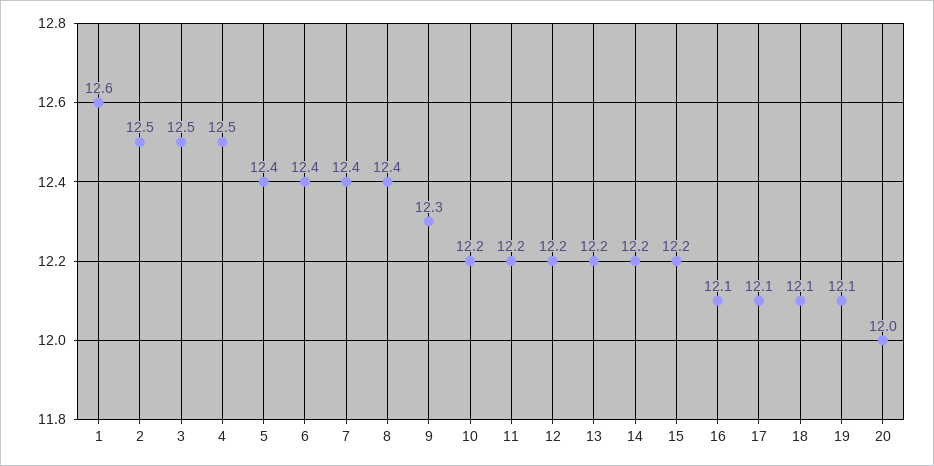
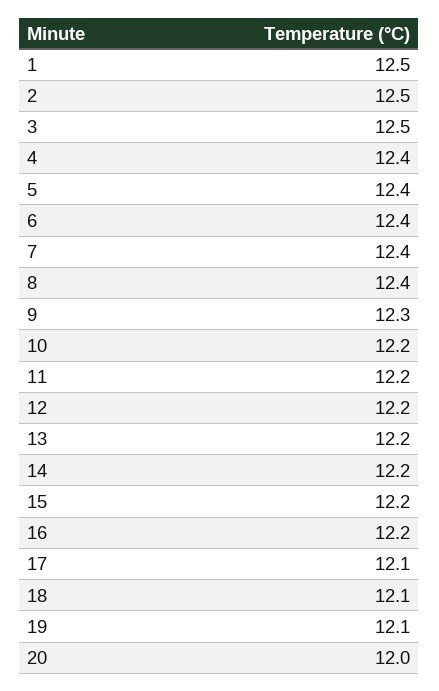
1: 12.6 -> 12.5
4: 12.5 -> 12.4
16: 12.1 -> 12.2

